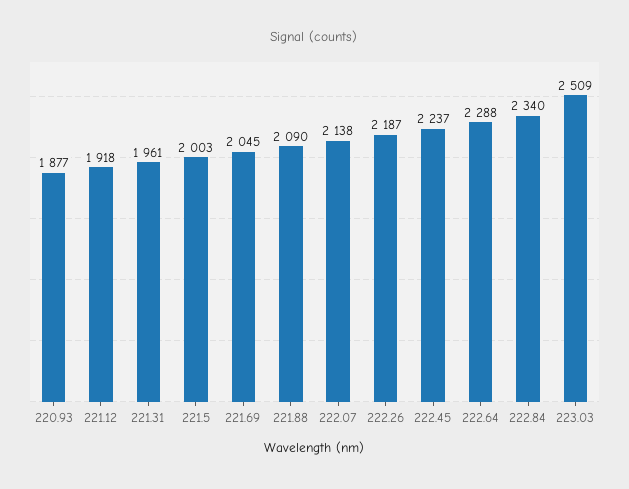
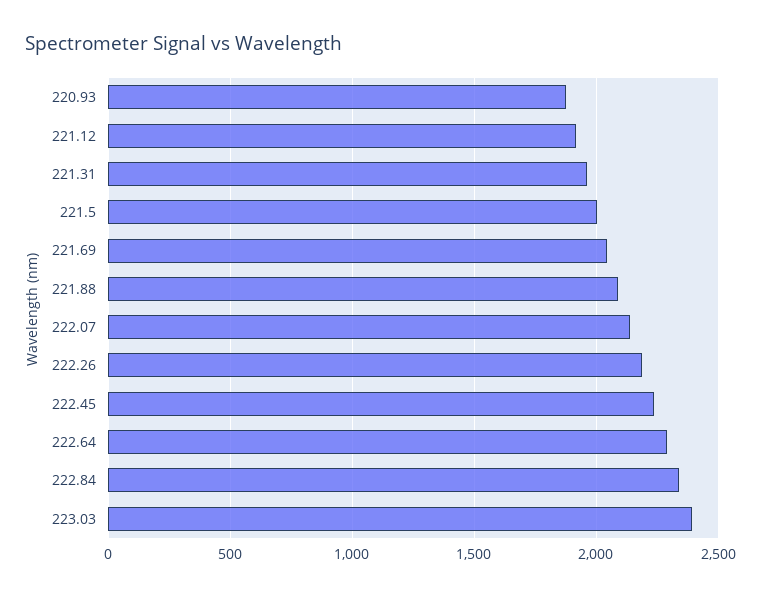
223.03: 2509 -> 2400

